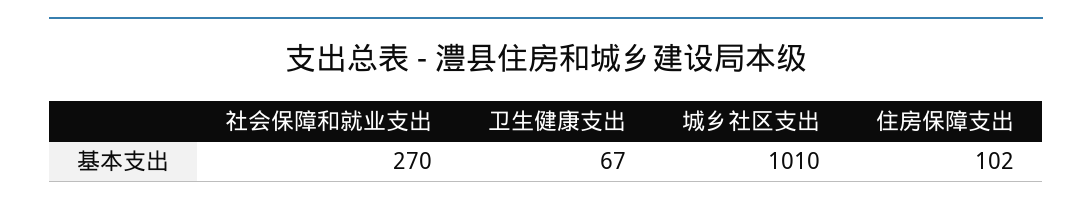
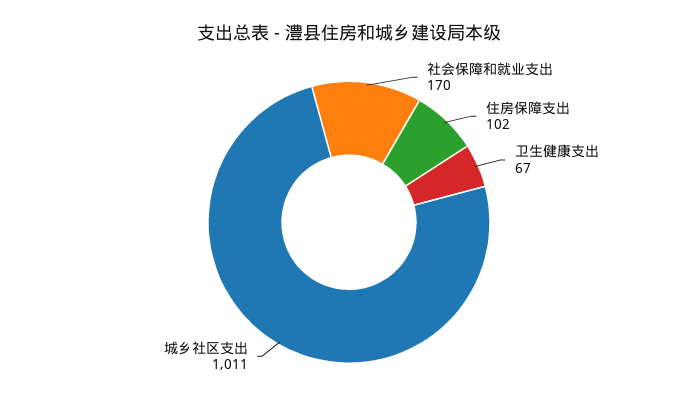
社会保障和就业支出: 270 -> 170
城乡社区支出: 1010 -> 1011

